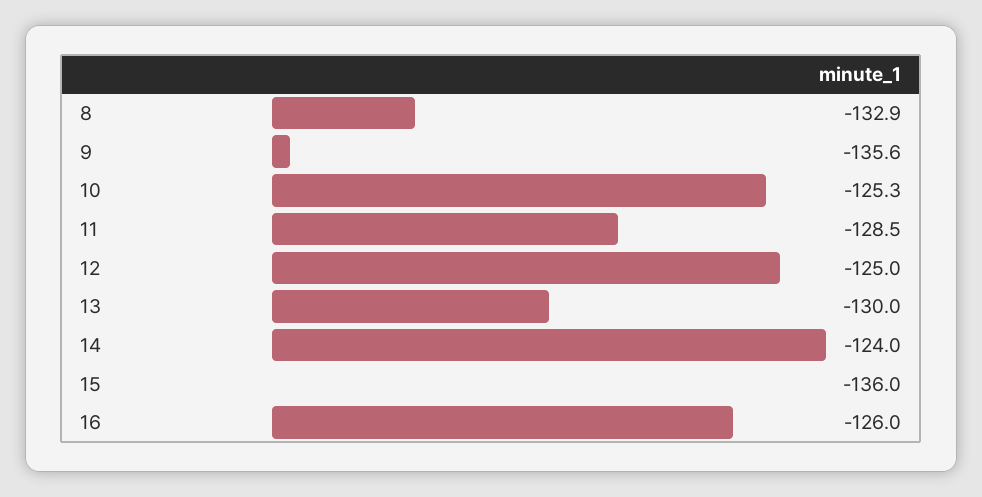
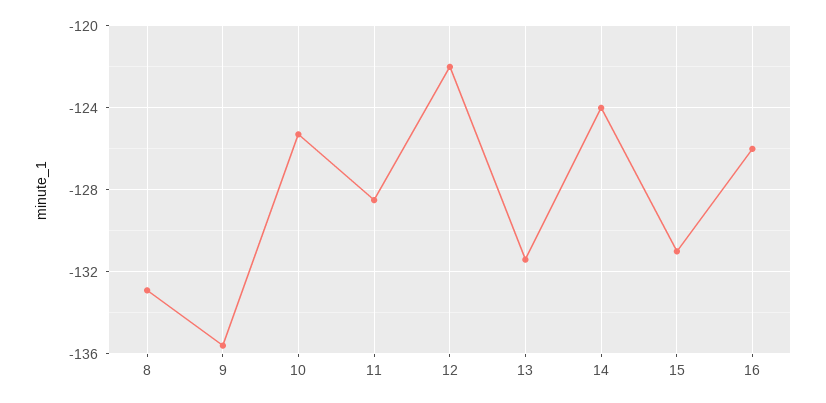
12: -125 -> -122
13: -130 -> -131.5
15: -136 -> -131

